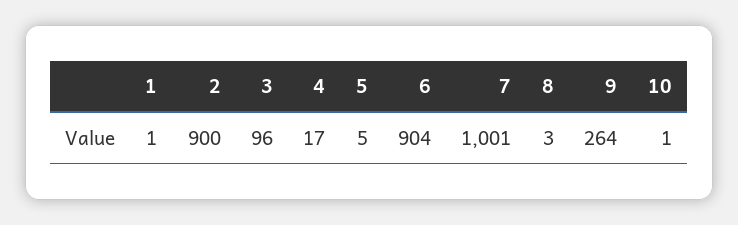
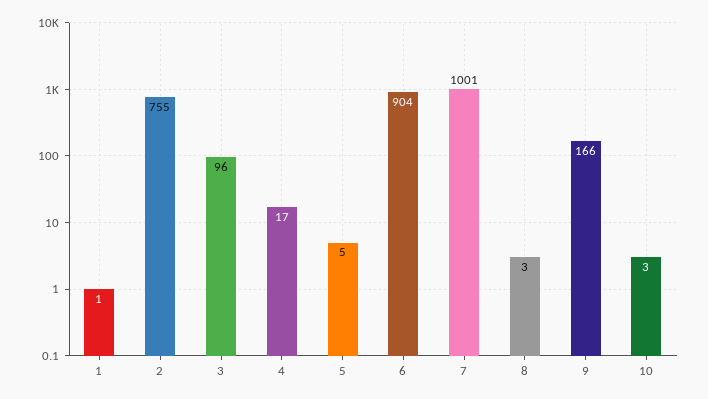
2: 900 -> 755
9: 264 -> 166
10: 1 -> 3

